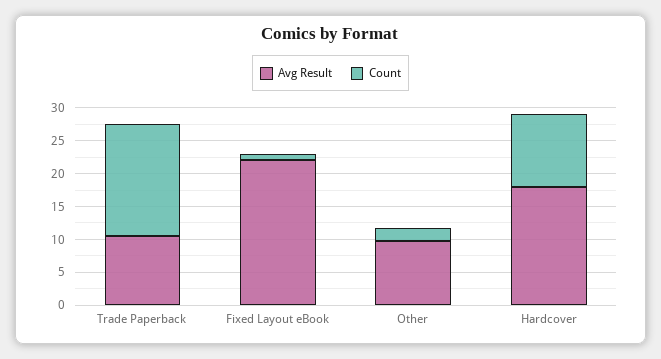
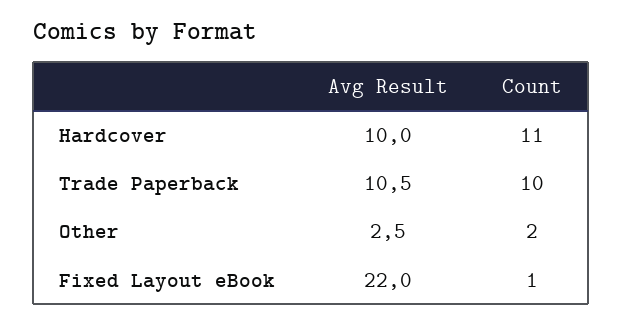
Count, Trade Paperback: 17.5 -> 10
Avg Result, Other: 10 -> 2.5
Avg Result, Hardcover: 17.5 -> 10

